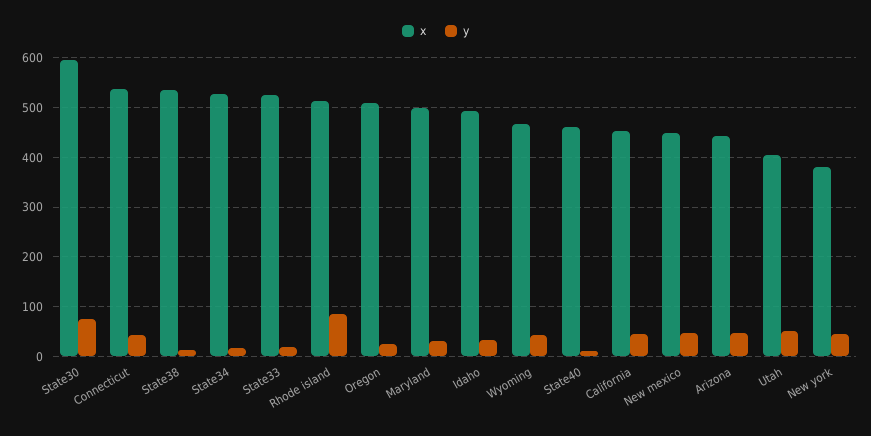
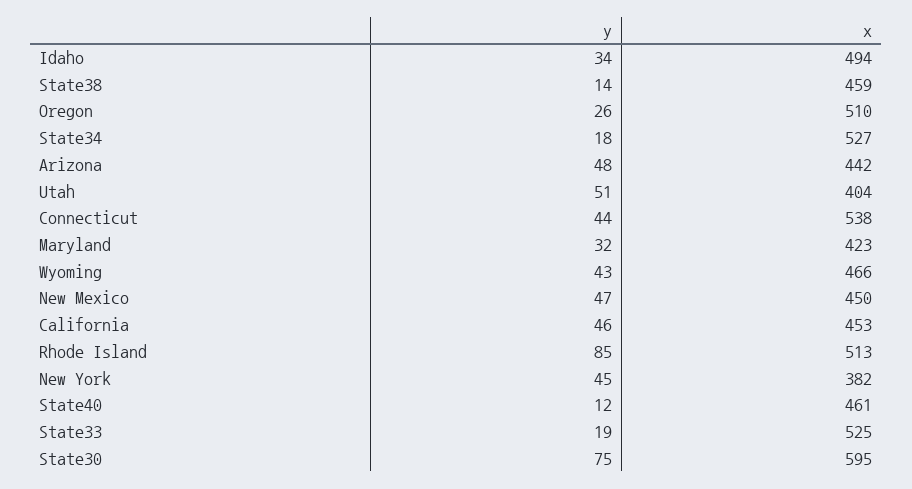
x, State38: 540 -> 459
x, Maryland: 500 -> 423

